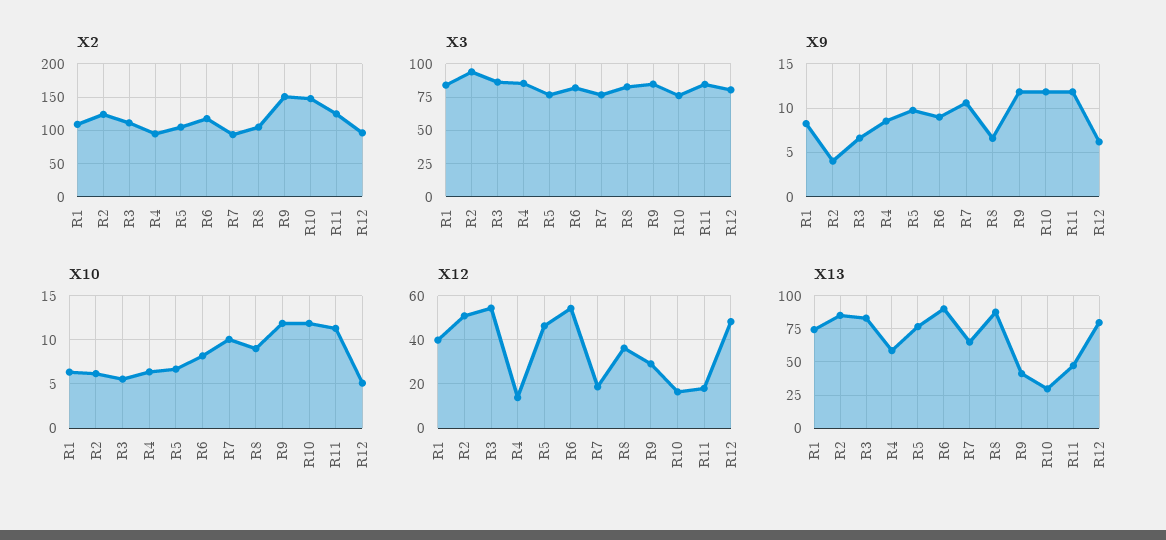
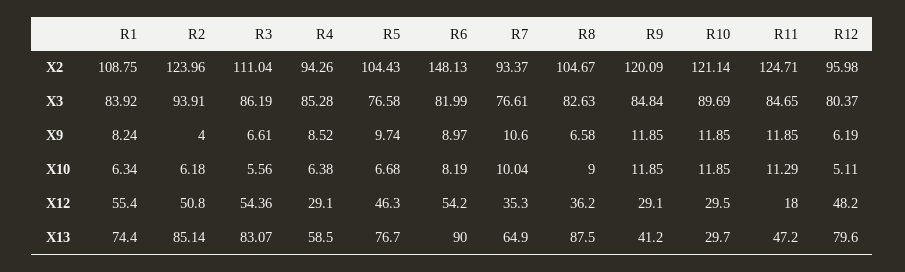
X2, R6: 120 -> 148.13
X2, R9: 150 -> 120.09
X2, R10: 150 -> 121.14
X3, R10: 75 -> 89.69
X12, R1: 40 -> 55.4
X12, R4: 15 -> 29.1
X12, R7: 20 -> 35.3
X12, R10: 15 -> 29.5

